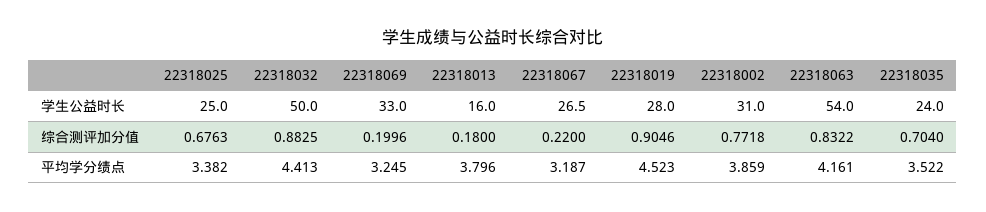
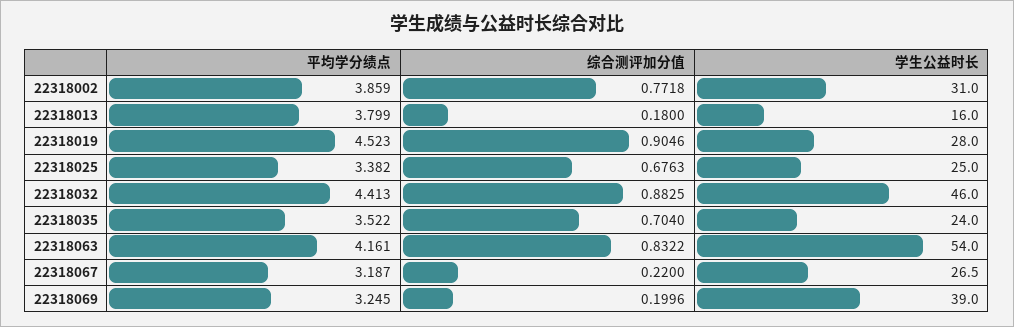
22318032, 学生公益时长: 50 -> 46
22318069, 学生公益时长: 33 -> 39
22318013, 平均学分绩点: 3.796 -> 3.799

